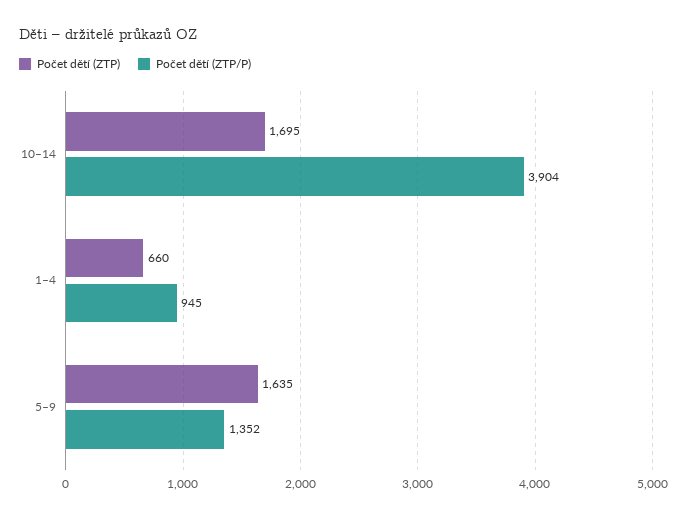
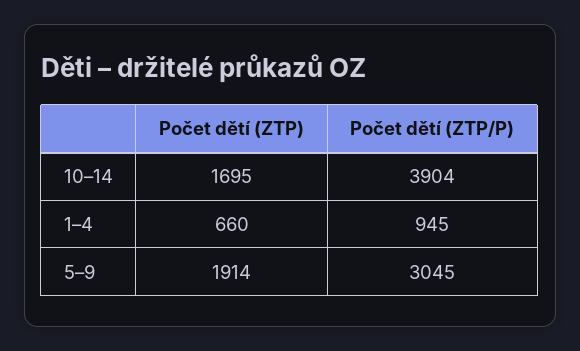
Počet dětí (ZTP), 5–9: 1635 -> 1914
Počet dětí (ZTP/P), 5–9: 1352 -> 3045

